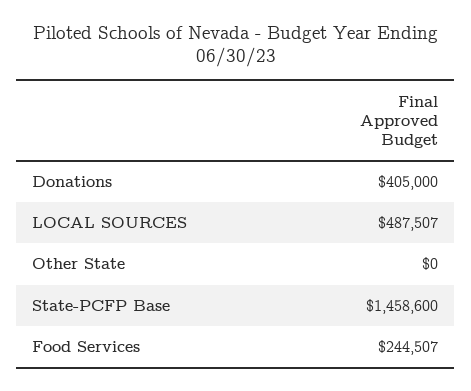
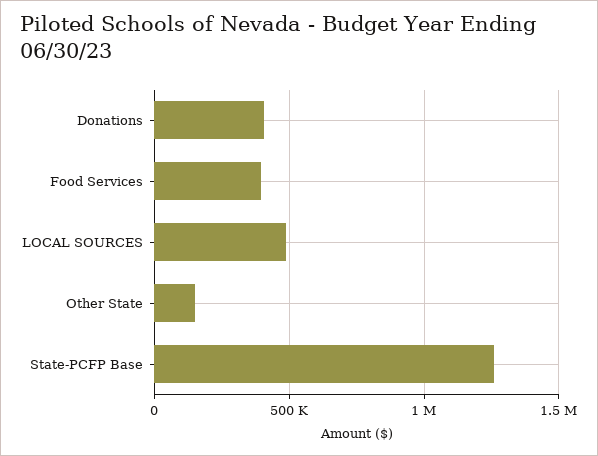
Other State: 0 -> 150000
State-PCFP Base: 1458600 -> 1250000
Food Services: 244507 -> 400000

